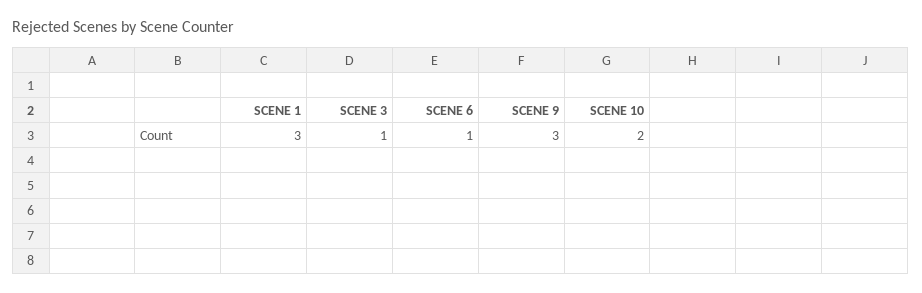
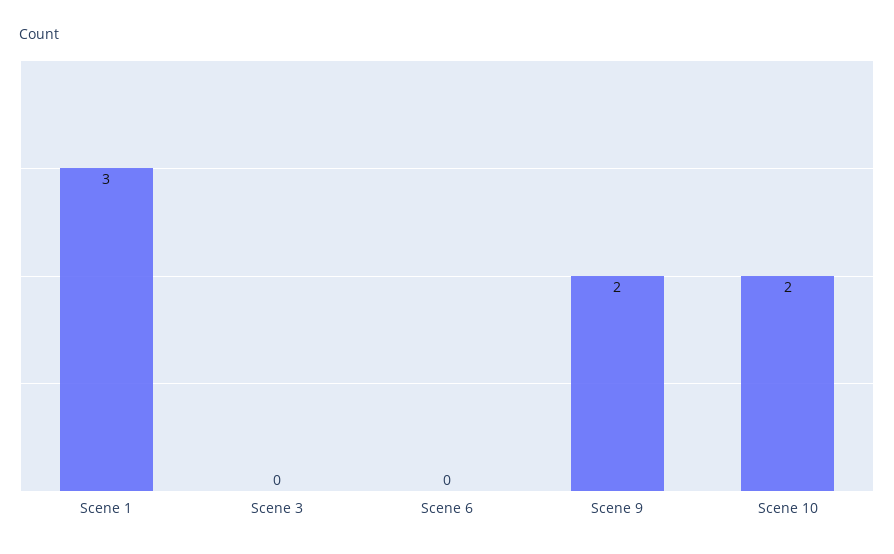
SCENE 3: 1 -> 0
SCENE 6: 1 -> 0
SCENE 9: 3 -> 2

